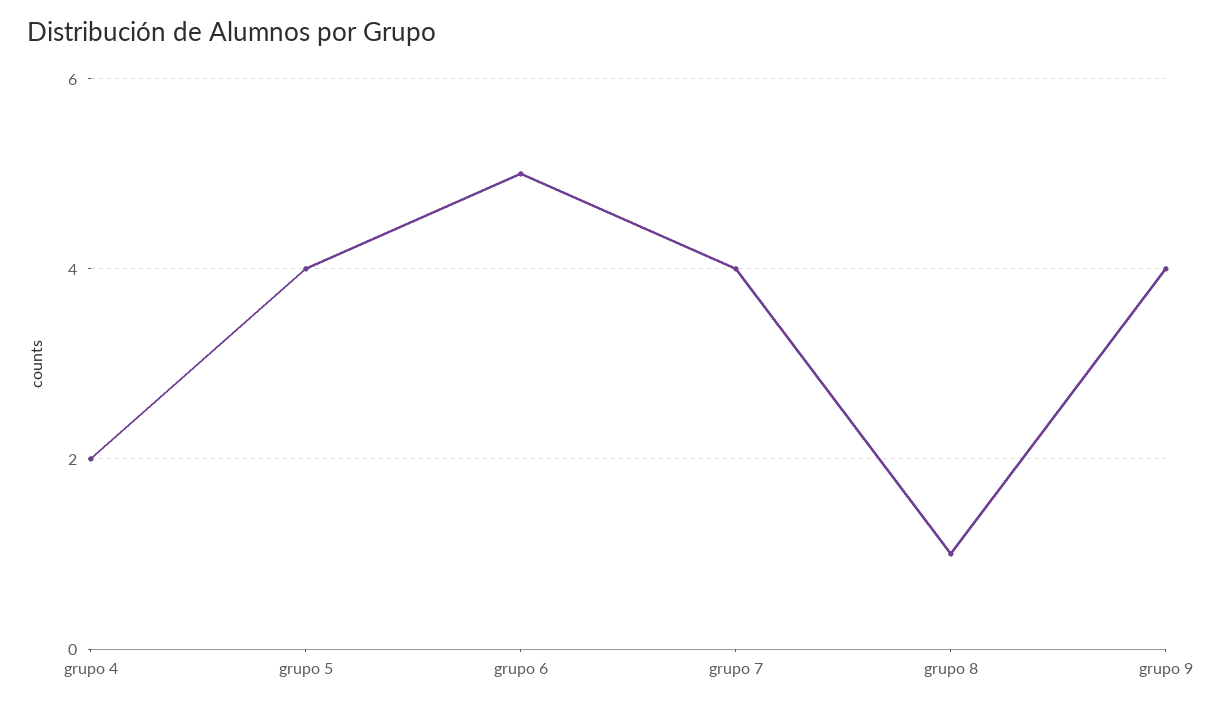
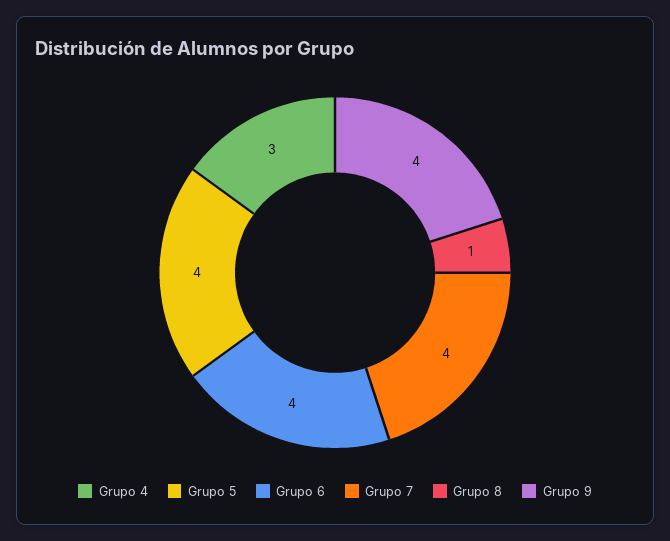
grupo 4: 2 -> 3
grupo 6: 5 -> 4

